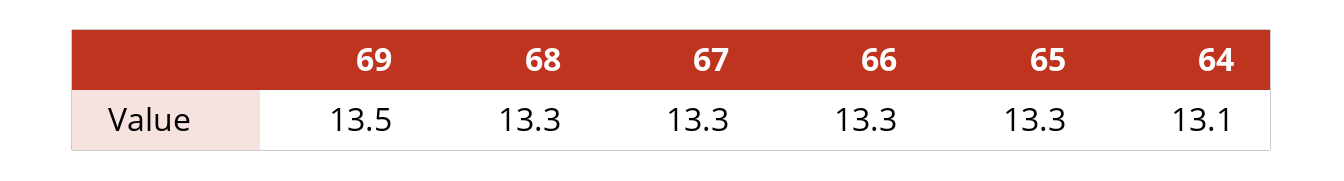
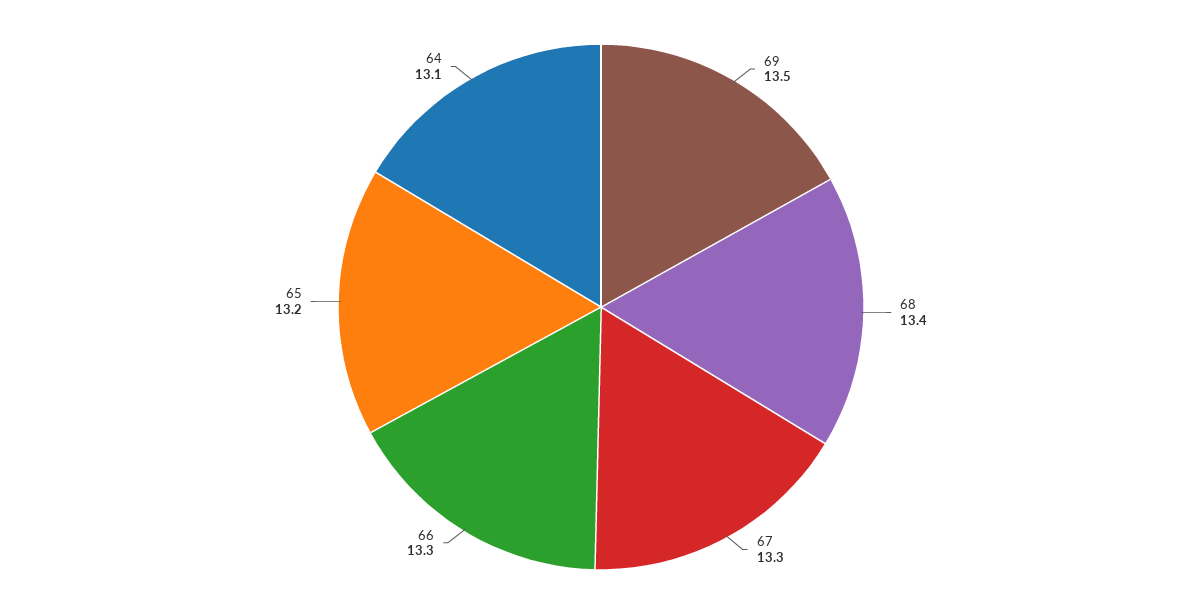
68: 13.3 -> 13.4
65: 13.3 -> 13.2

